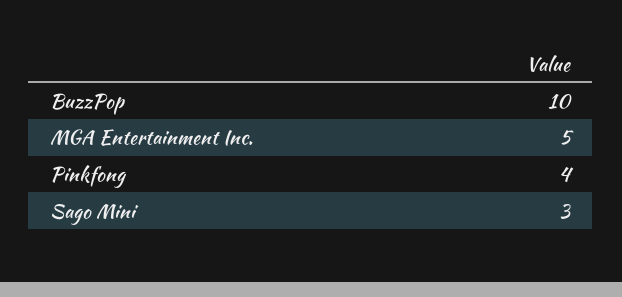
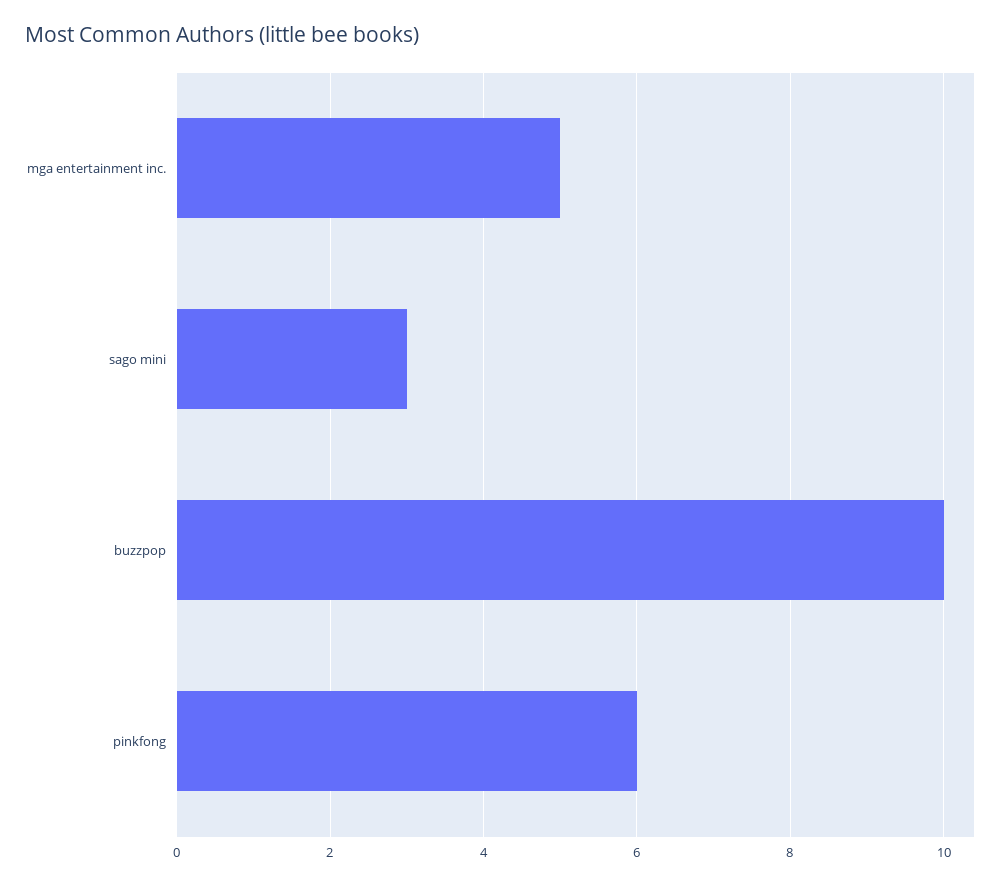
Pinkfong: 4 -> 6

